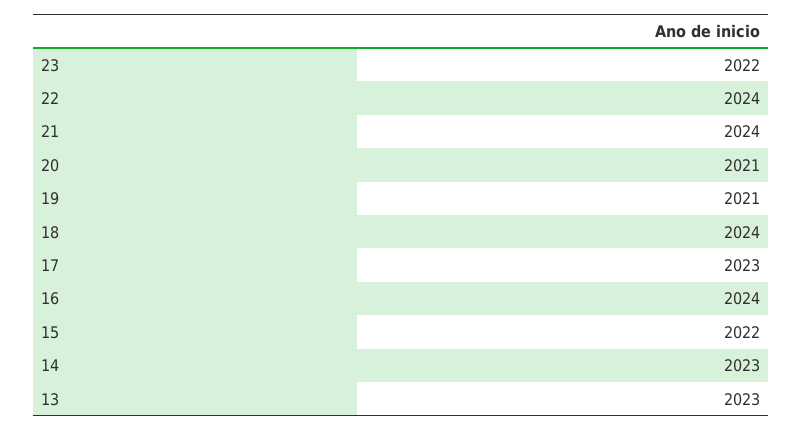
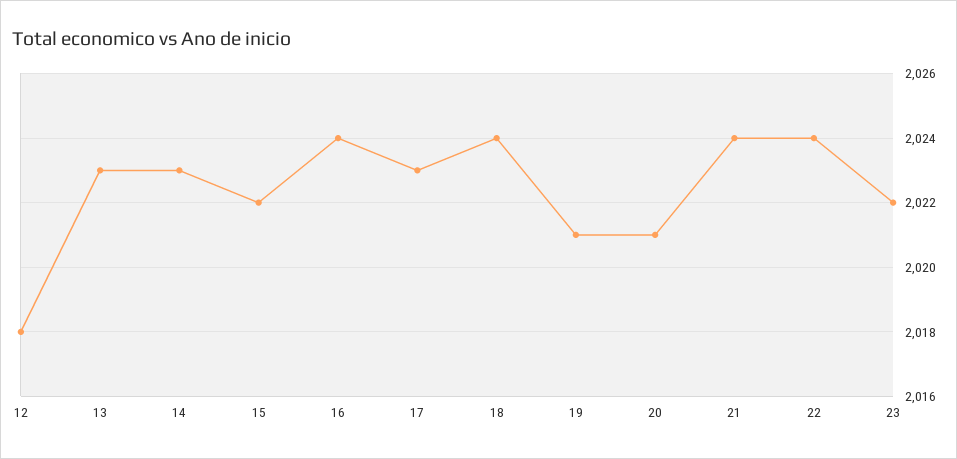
12: none -> 2018

